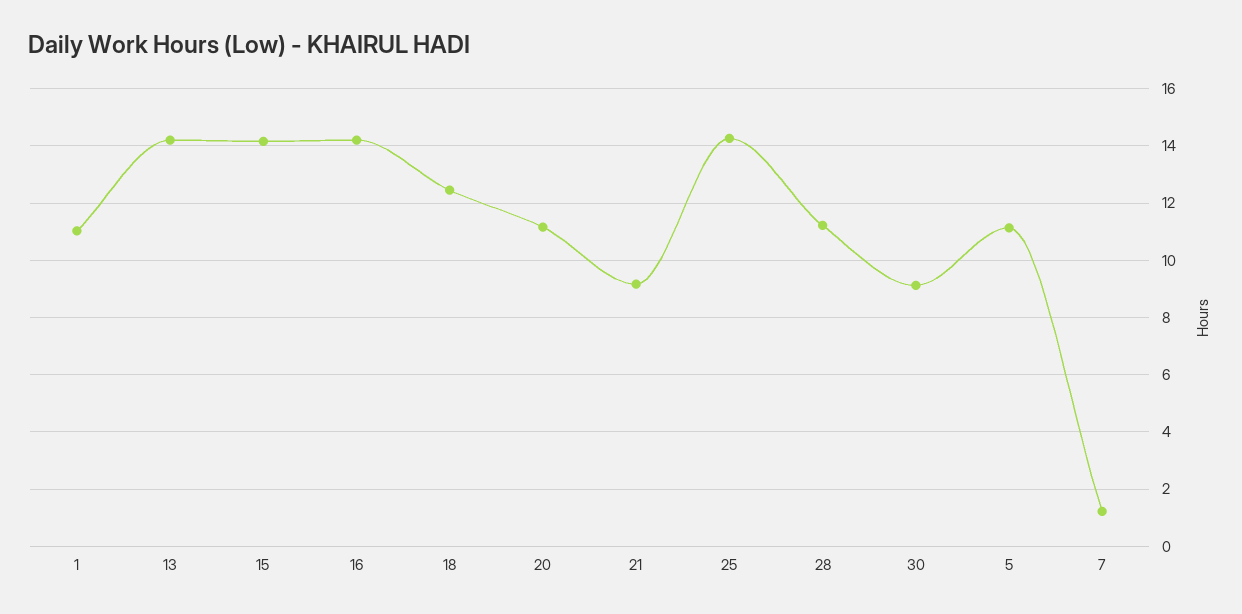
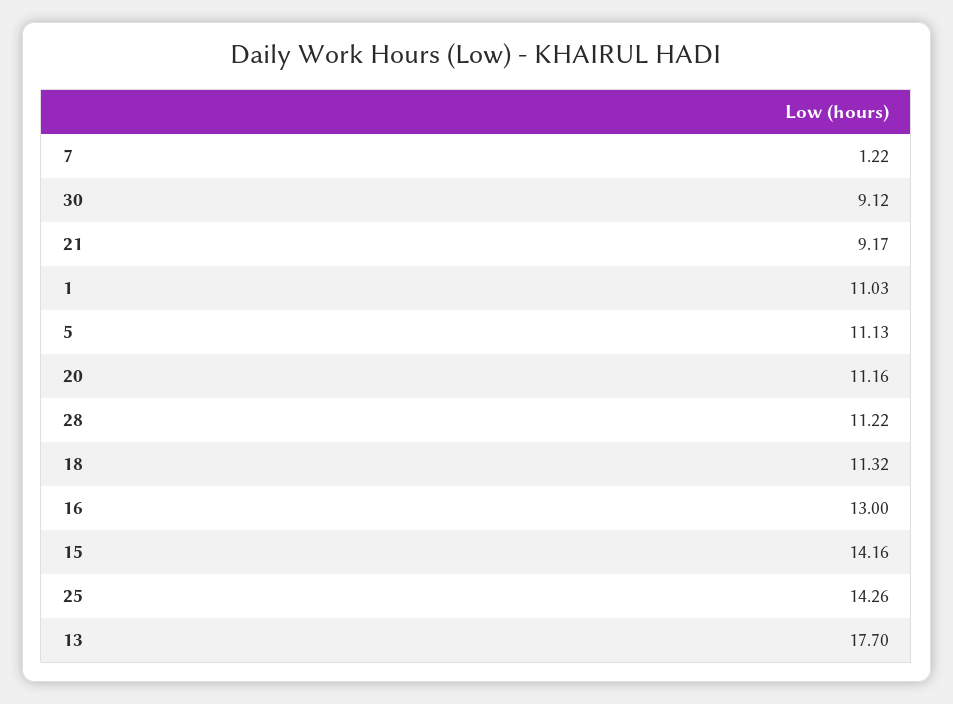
13: 14.25 -> 17.7
16: 14.25 -> 13
18: 12.5 -> 11.32

